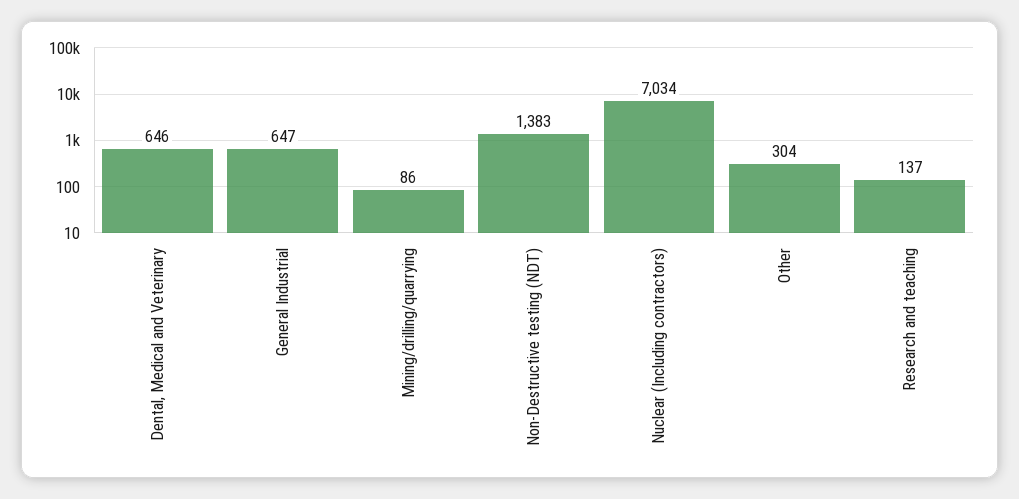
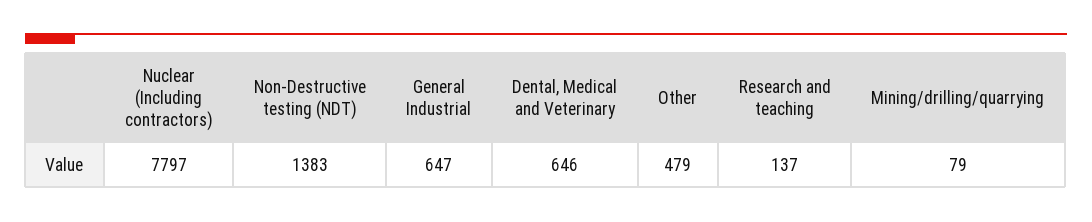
Mining/drilling/quarrying: 86 -> 79
Nuclear (Including contractors): 7034 -> 7797
Other: 304 -> 479

